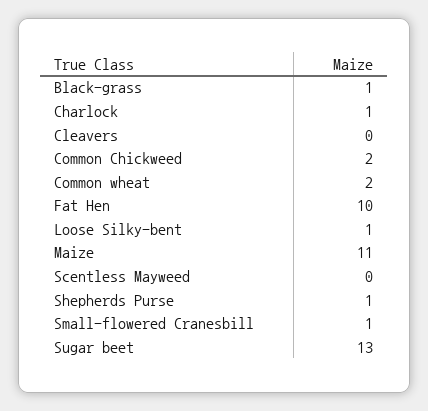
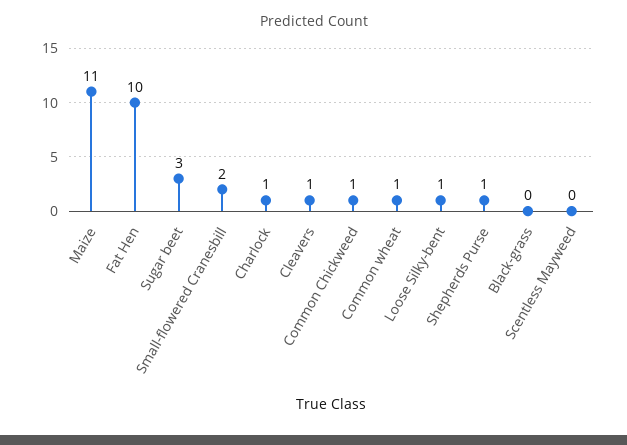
Black-grass: 1 -> 0
Cleavers: 0 -> 1
Common Chickweed: 2 -> 1
Common wheat: 2 -> 1
Small-flowered Cranesbill: 1 -> 2
Sugar beet: 13 -> 3

